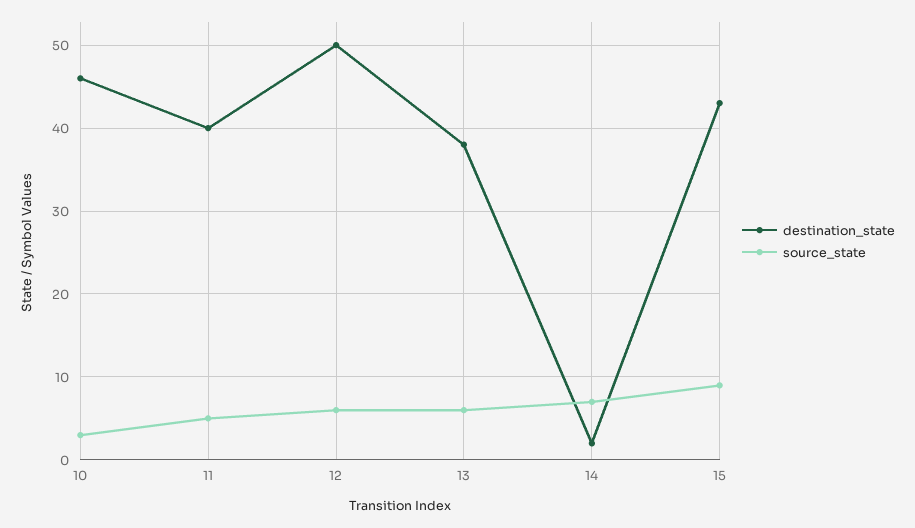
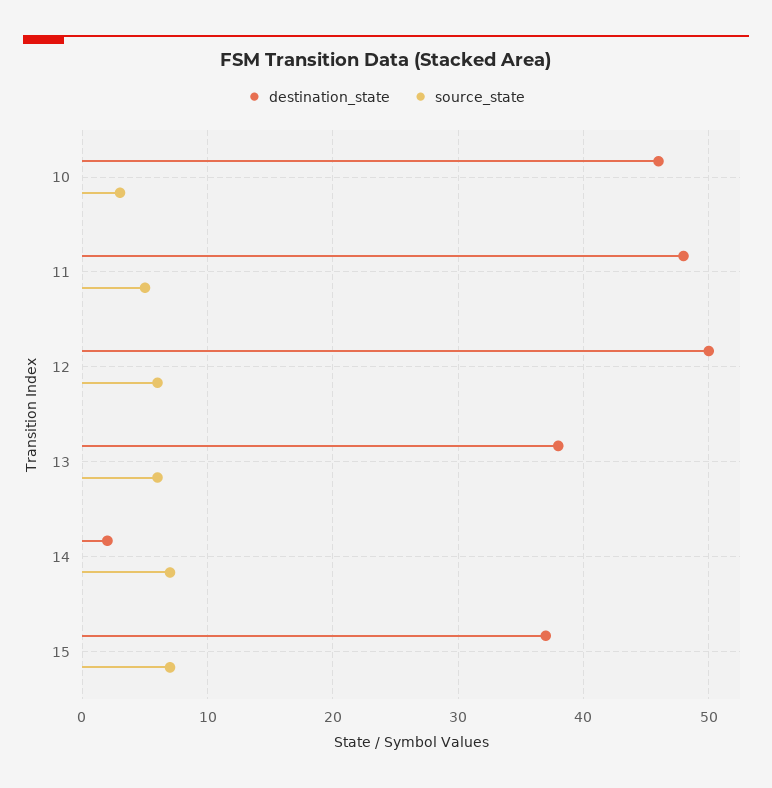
destination_state, 11: 40 -> 48
destination_state, 15: 43 -> 37
source_state, 15: 9 -> 7

